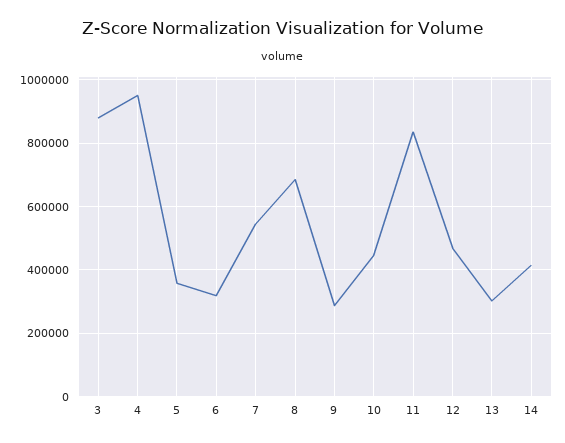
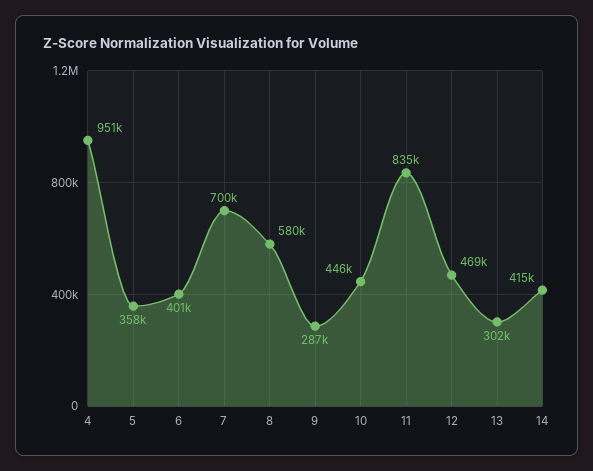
3: 880000 -> none
6: 320000 -> 401000
7: 540000 -> 700000
8: 680000 -> 580000

